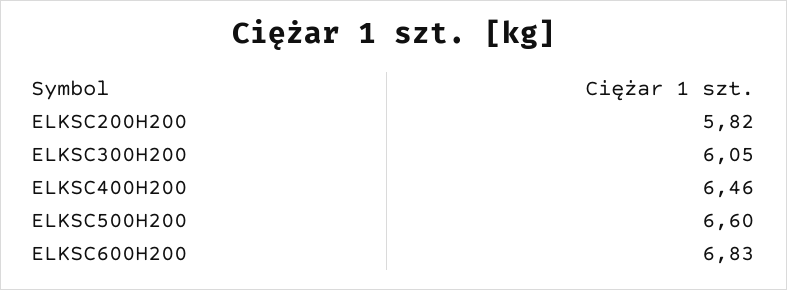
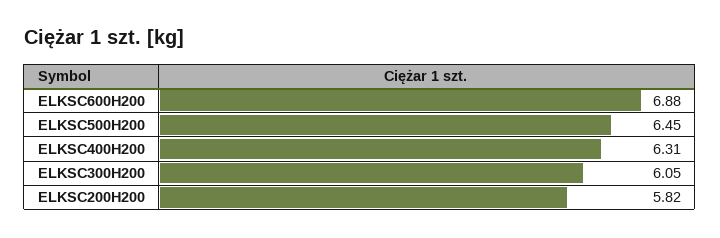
ELKSC400H200: 6.46 -> 6.31
ELKSC500H200: 6.6 -> 6.45
ELKSC600H200: 6.83 -> 6.88

